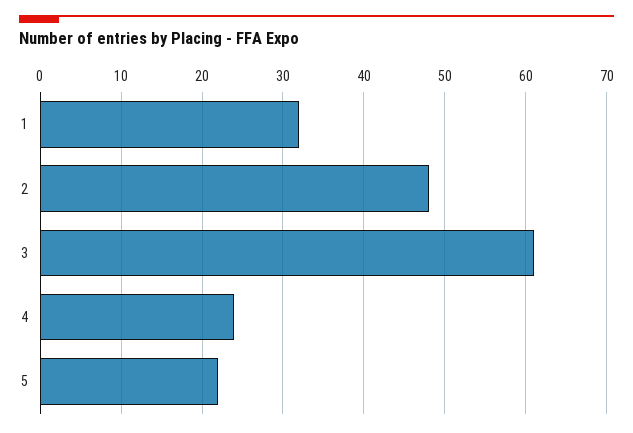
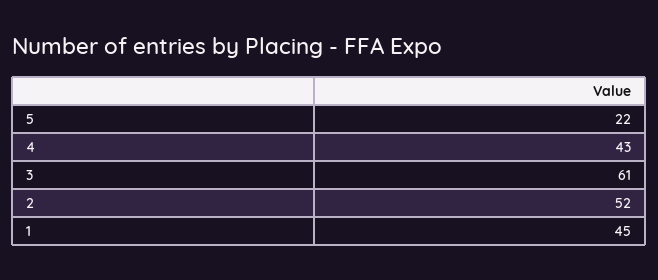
1: 32 -> 45
2: 48 -> 52
4: 24 -> 43

